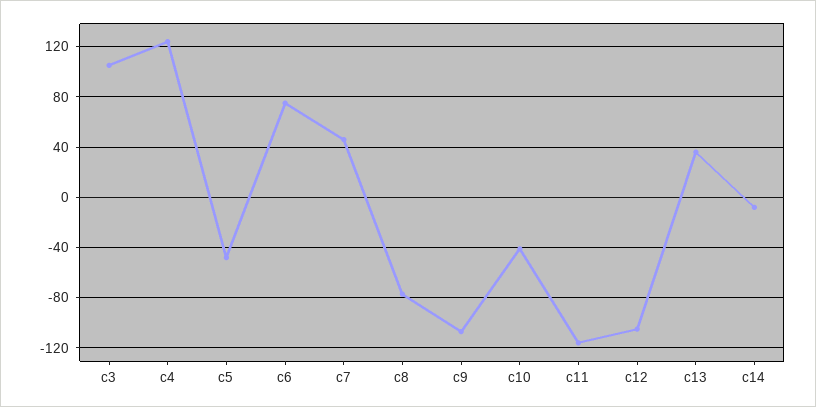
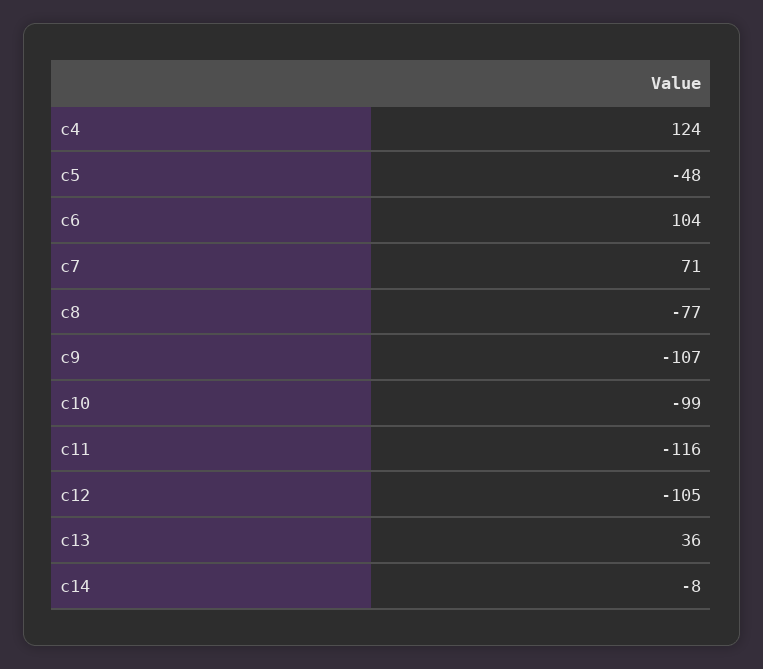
c3: 105 -> none
c6: 75 -> 104
c7: 45 -> 71
c10: -40 -> -99

